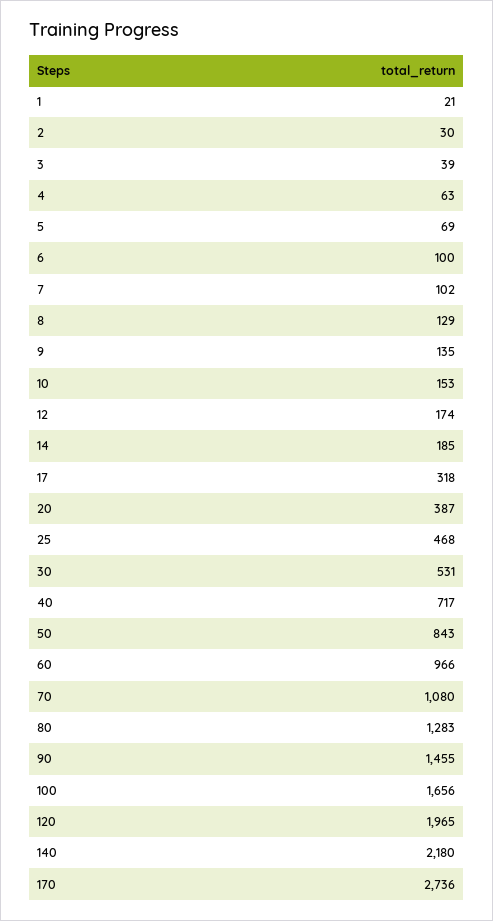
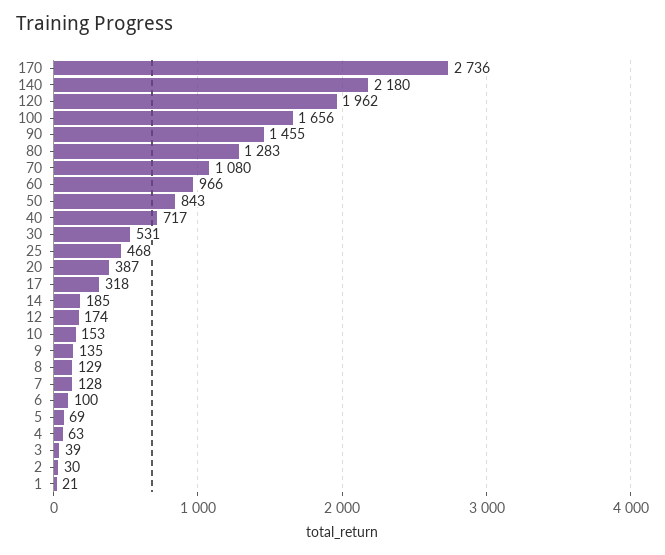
7: 102 -> 128
120: 1965 -> 1962

